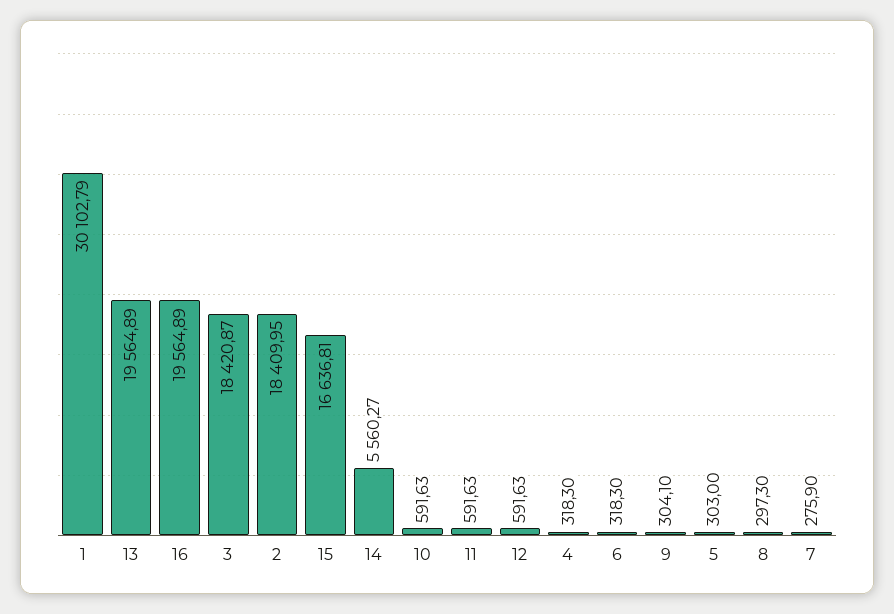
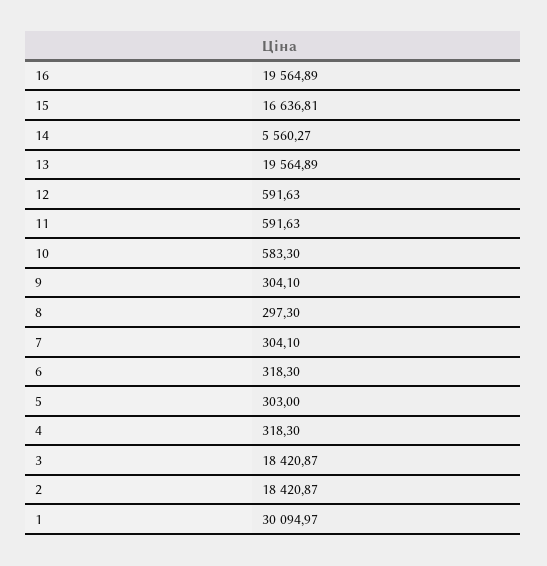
1: 30102.79 -> 30094.97
2: 18409.95 -> 18420.87
10: 591.63 -> 583.3
7: 275.9 -> 304.1

